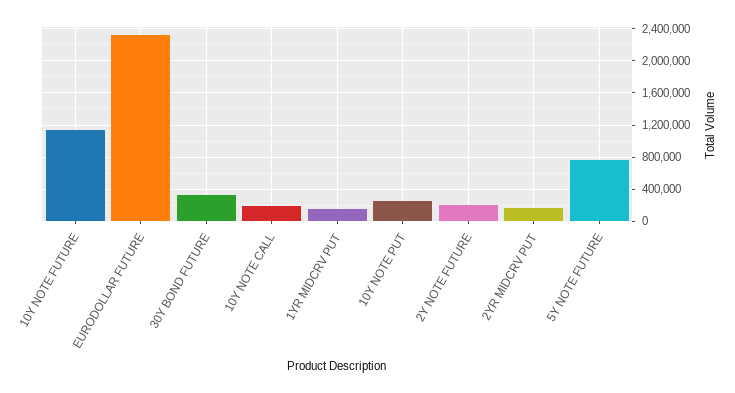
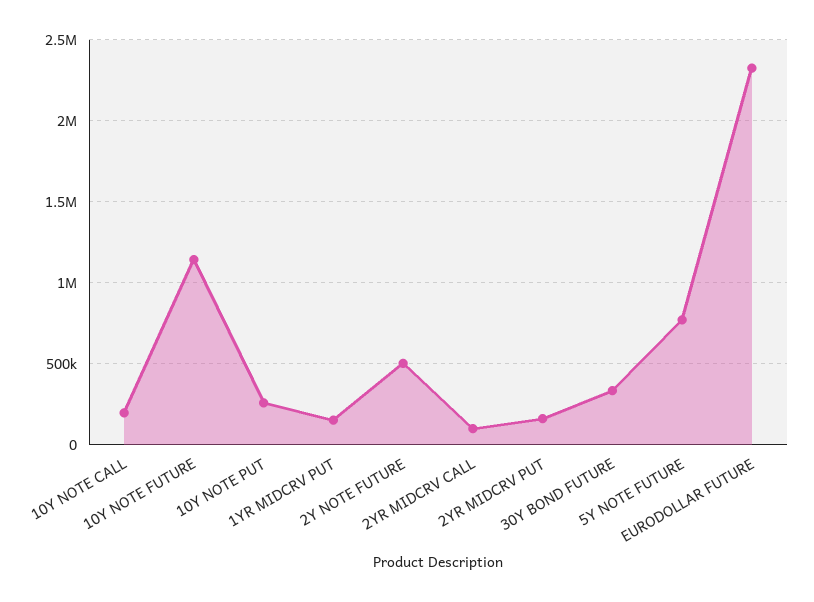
2Y NOTE FUTURE: 200000 -> 500000
2YR MIDCRV CALL: none -> 100000

